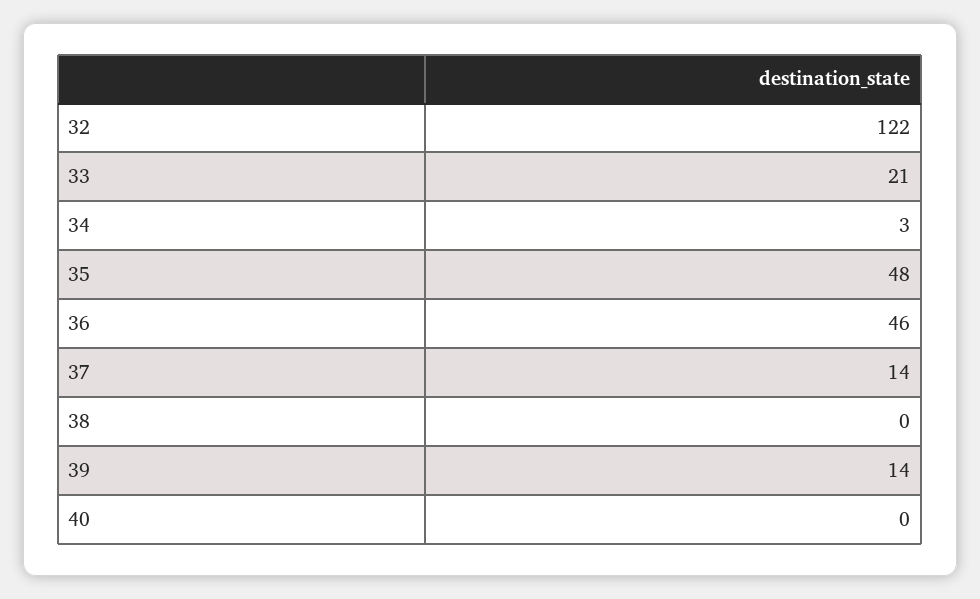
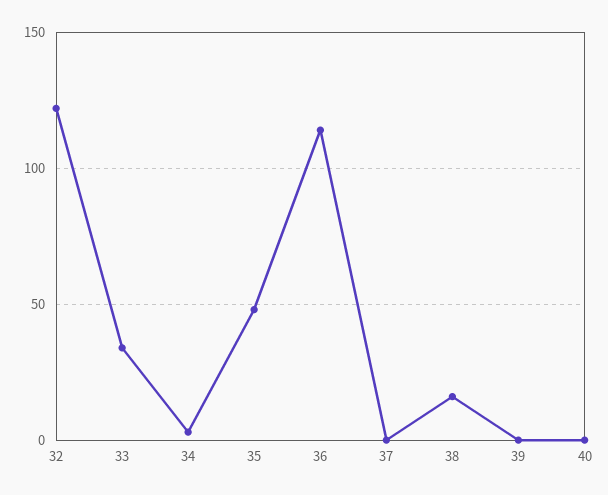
33: 21 -> 35
36: 46 -> 115
37: 14 -> 0
38: 0 -> 15
39: 14 -> 0

